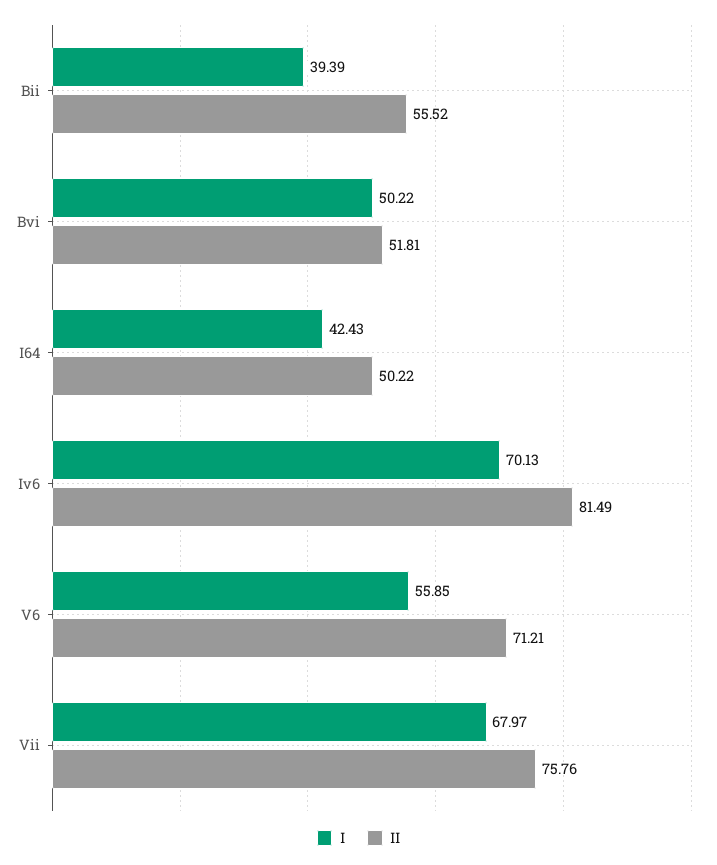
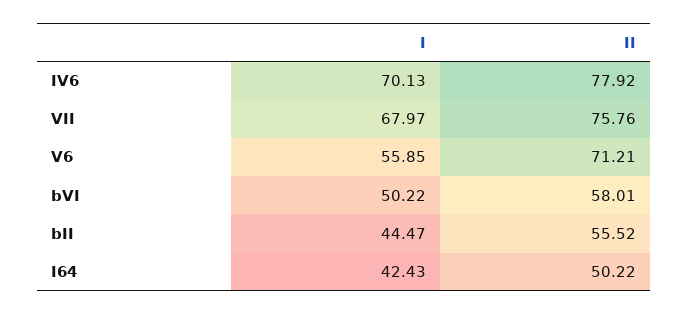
I, Bii: 39.39 -> 44.47
II, Bvi: 51.81 -> 58.01
II, Iv6: 81.49 -> 77.92

